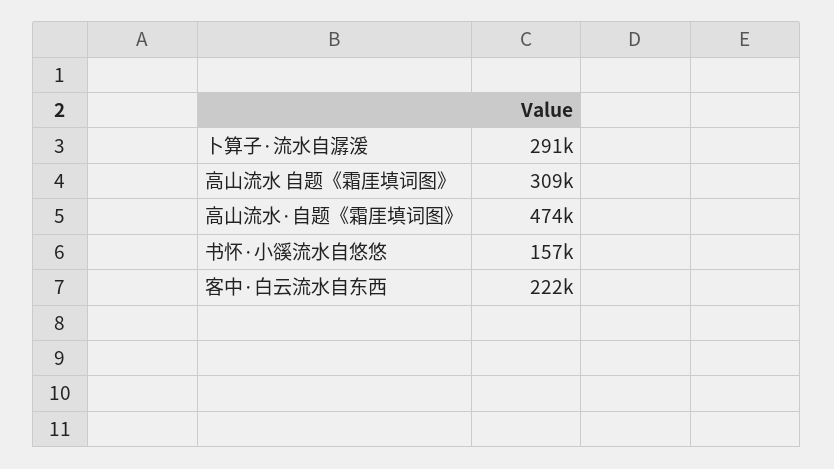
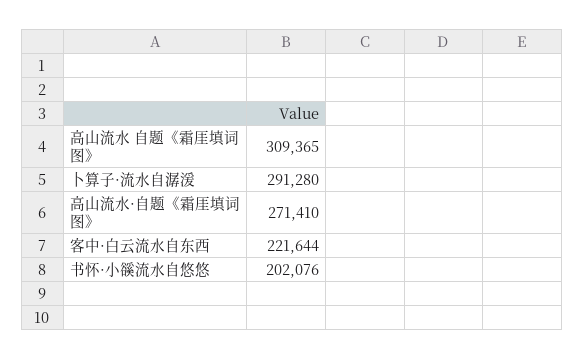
高山流水·自题《霜厓填词图》: 474000 -> 271410
书怀·小豀流水自悠悠: 157000 -> 202076

